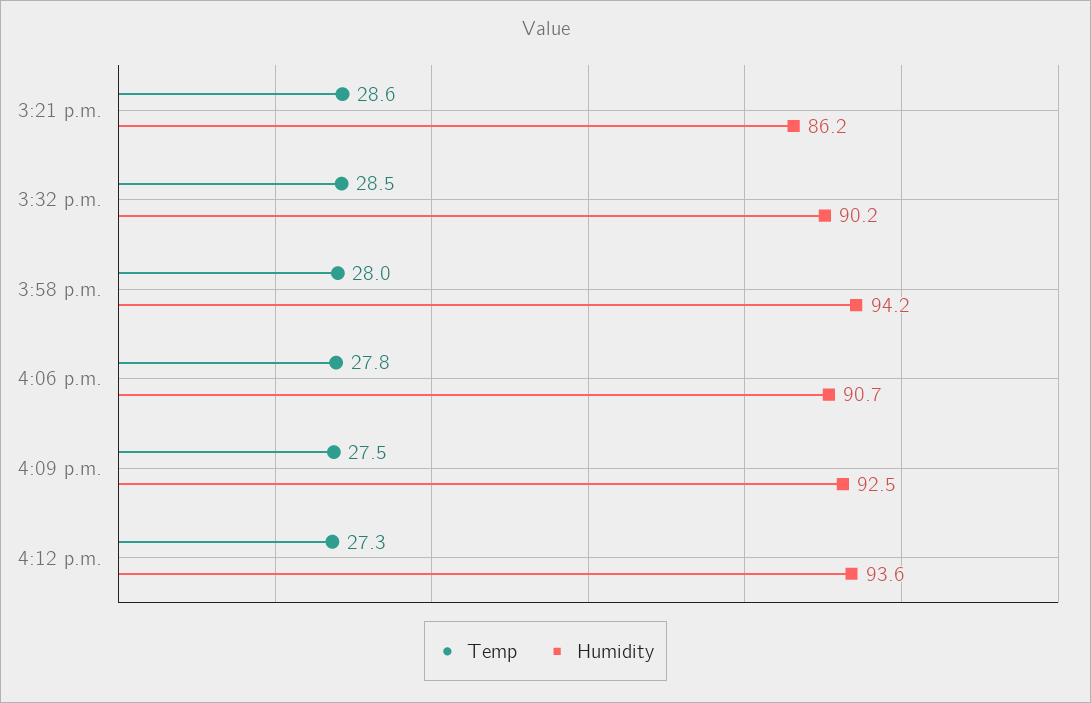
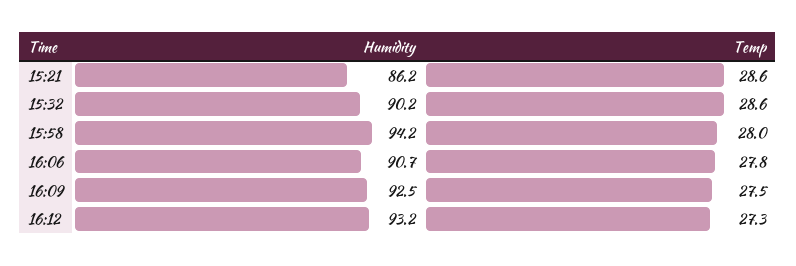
Temp, 3:32 p.m.: 28.5 -> 28.6
Humidity, 4:12 p.m.: 93.6 -> 93.2

